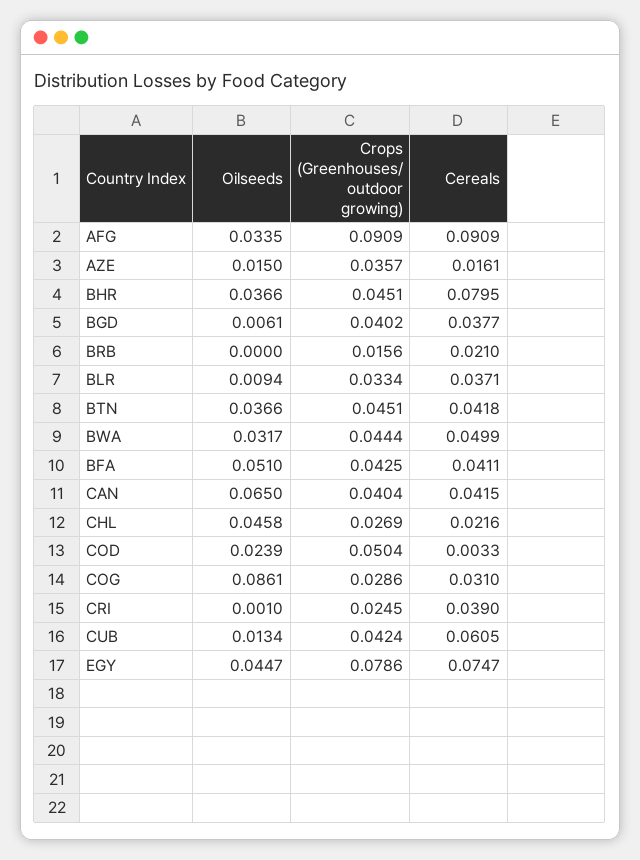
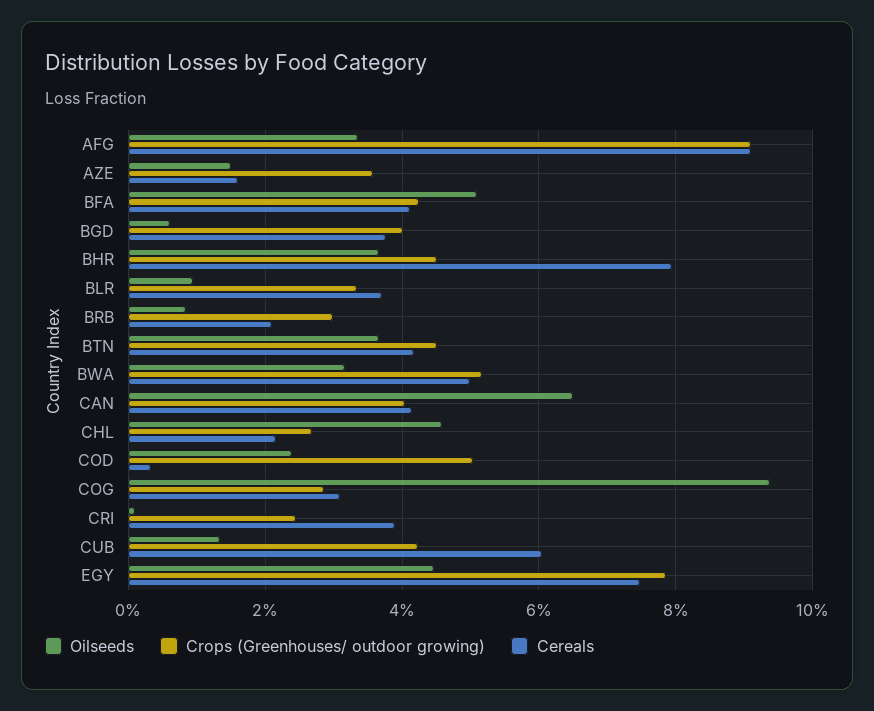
Oilseeds, BRB: 0 -> 0.008
Crops (Greenhouses/ outdoor growing), BRB: 0.0156 -> 0.03
Crops (Greenhouses/ outdoor growing), BWA: 0.0444 -> 0.052
Oilseeds, COG: 0.0861 -> 0.094

